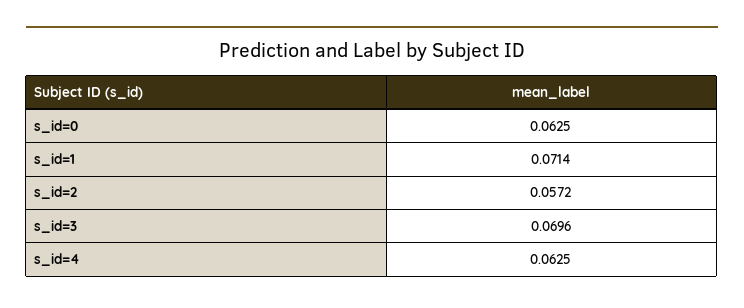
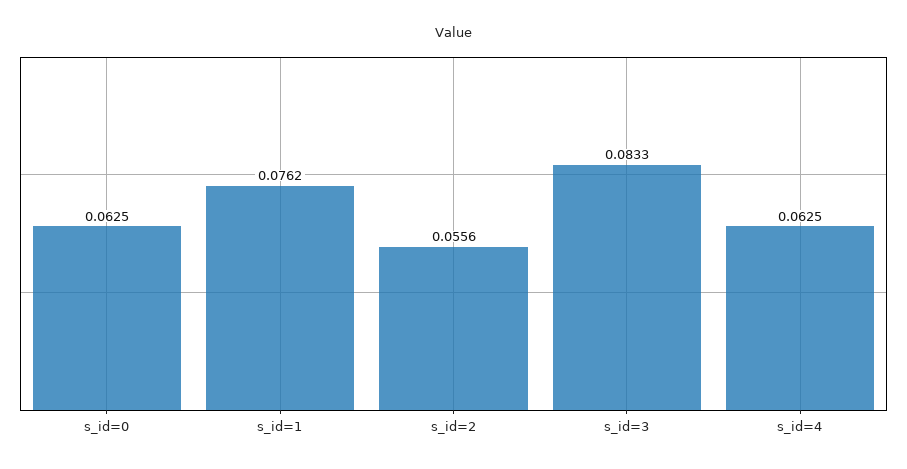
s_id=1: 0.0714 -> 0.0762
s_id=2: 0.0572 -> 0.0556
s_id=3: 0.0696 -> 0.0833

